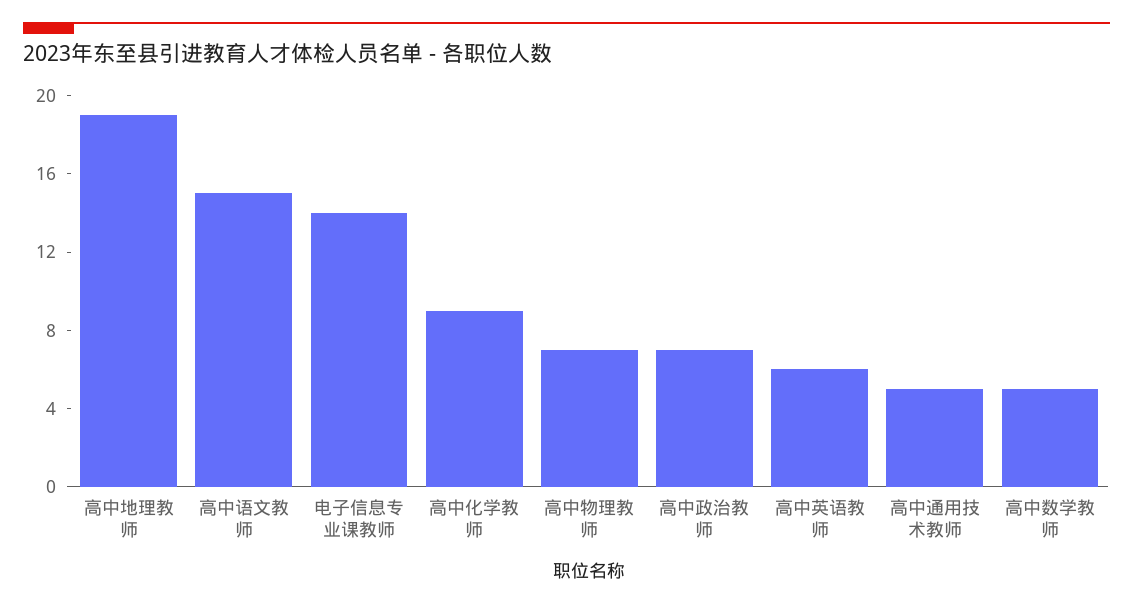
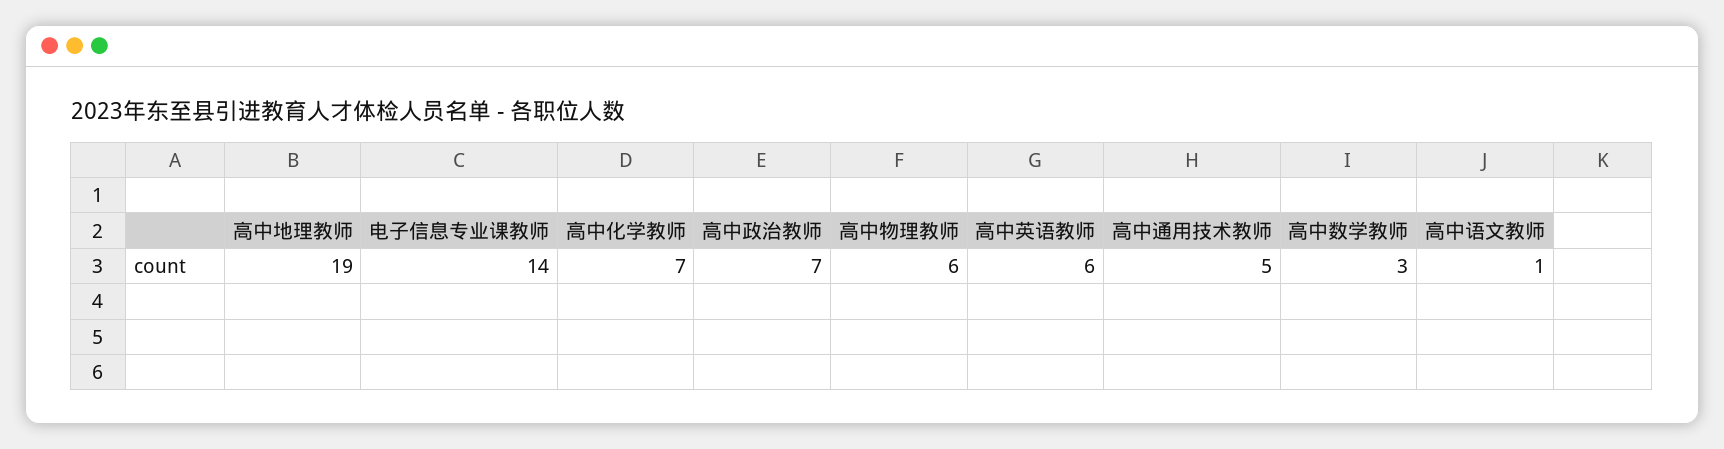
高中语文教师: 15 -> 1
高中化学教师: 9 -> 7
高中物理教师: 7 -> 6
高中数学教师: 5 -> 3

